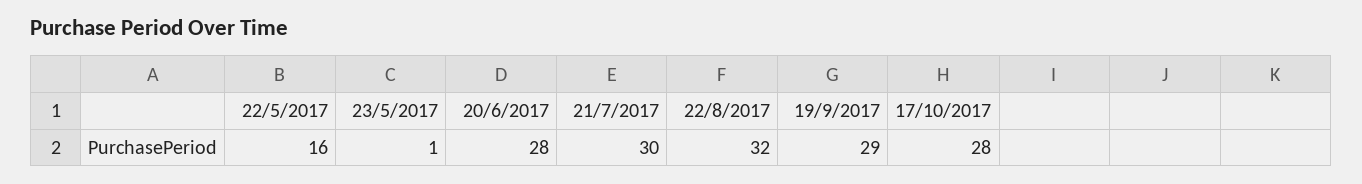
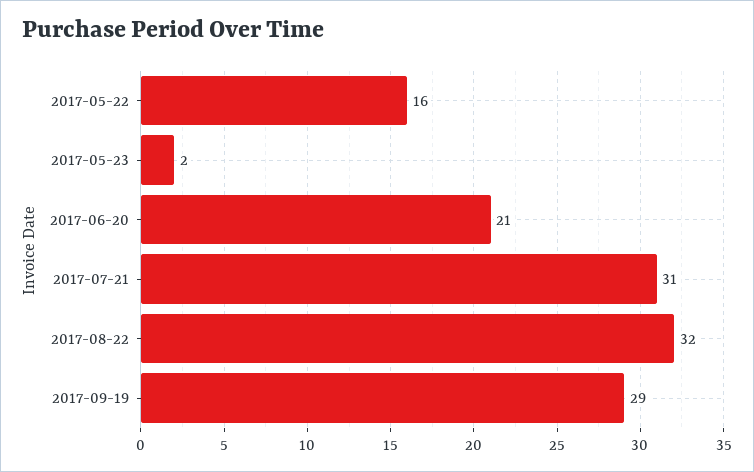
23/5/2017: 1 -> 2
20/6/2017: 28 -> 21
21/7/2017: 30 -> 31
17/10/2017: 28 -> none

